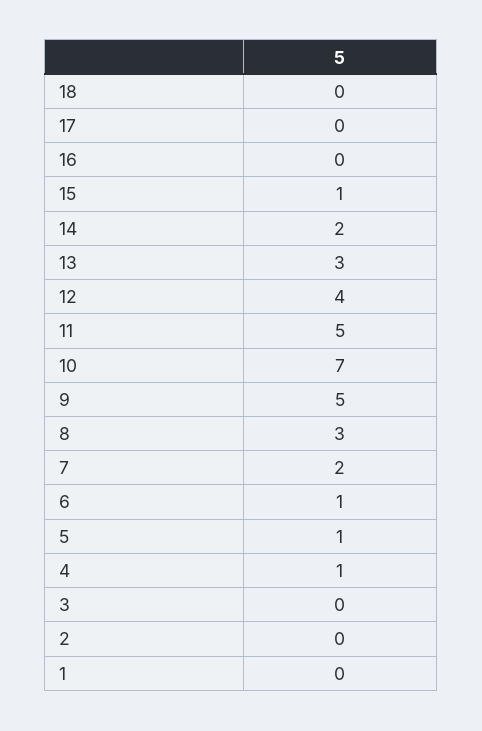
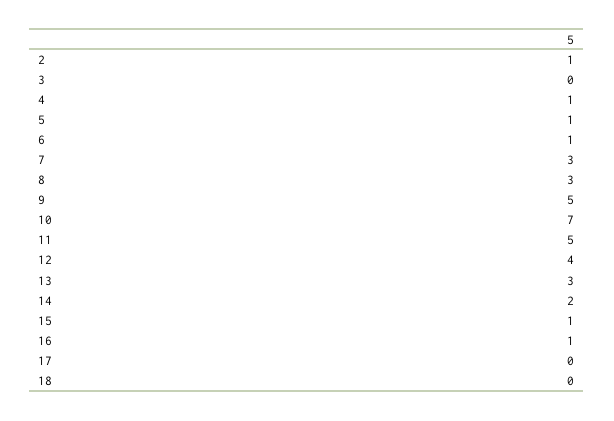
16: 0 -> 1
7: 2 -> 3
2: 0 -> 1
1: 0 -> none

